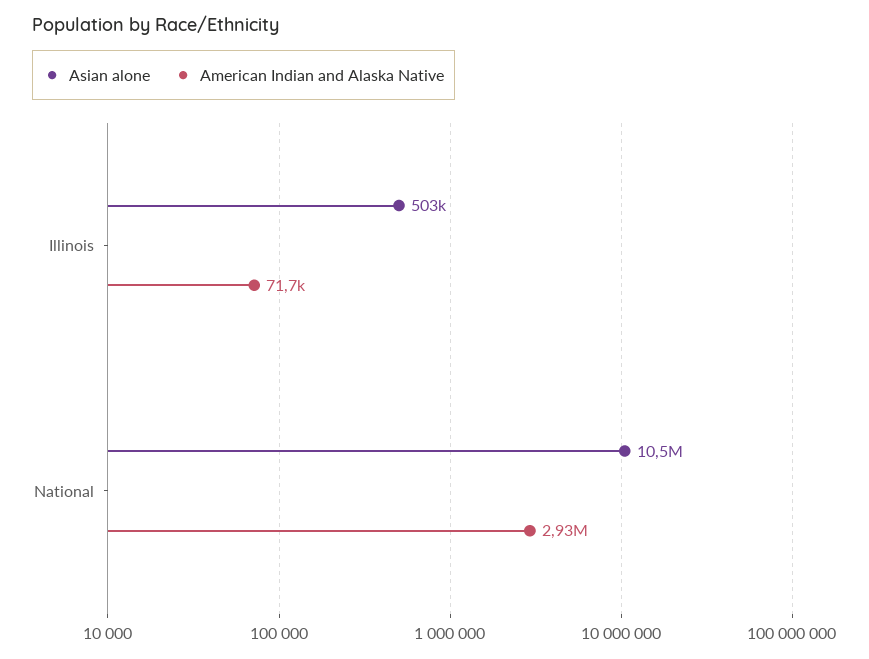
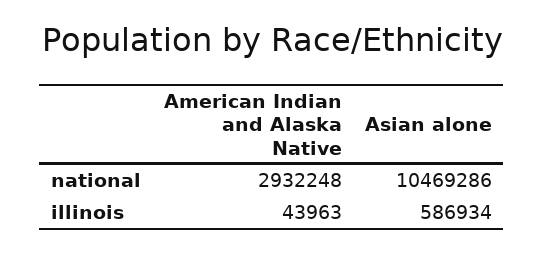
Asian alone, Illinois: 503000 -> 586934
American Indian and Alaska Native, Illinois: 71700 -> 43963

